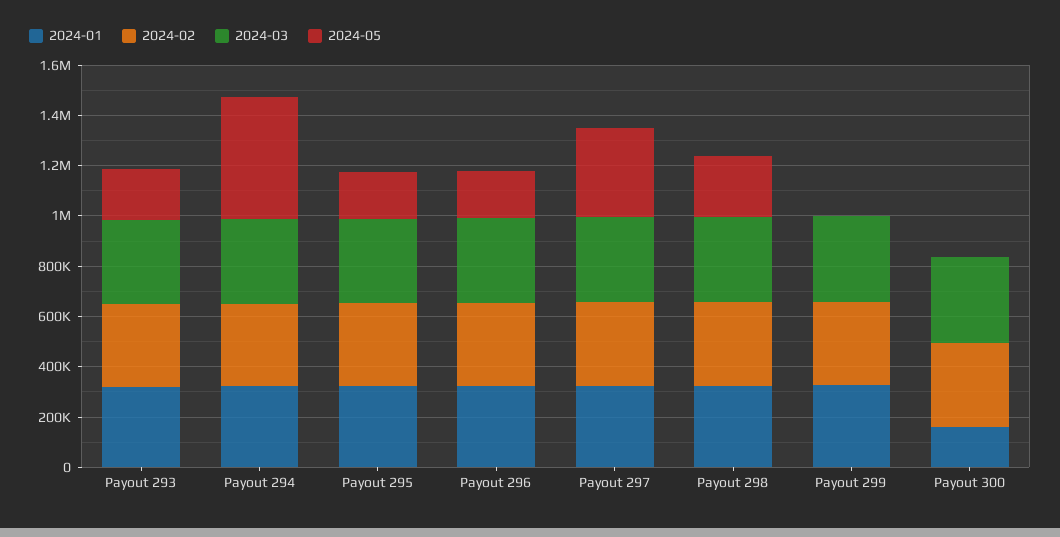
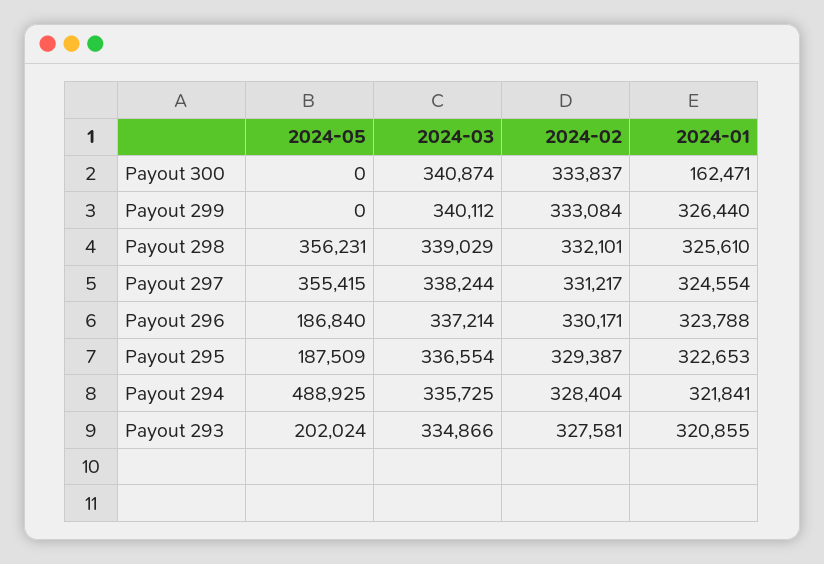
2024-05, Payout 298: 250000 -> 356231

